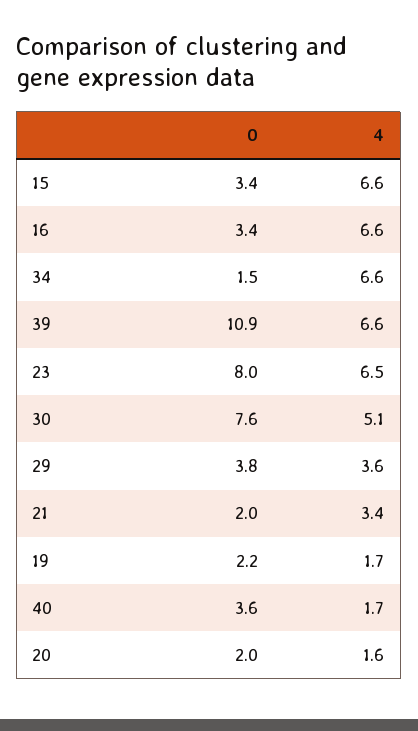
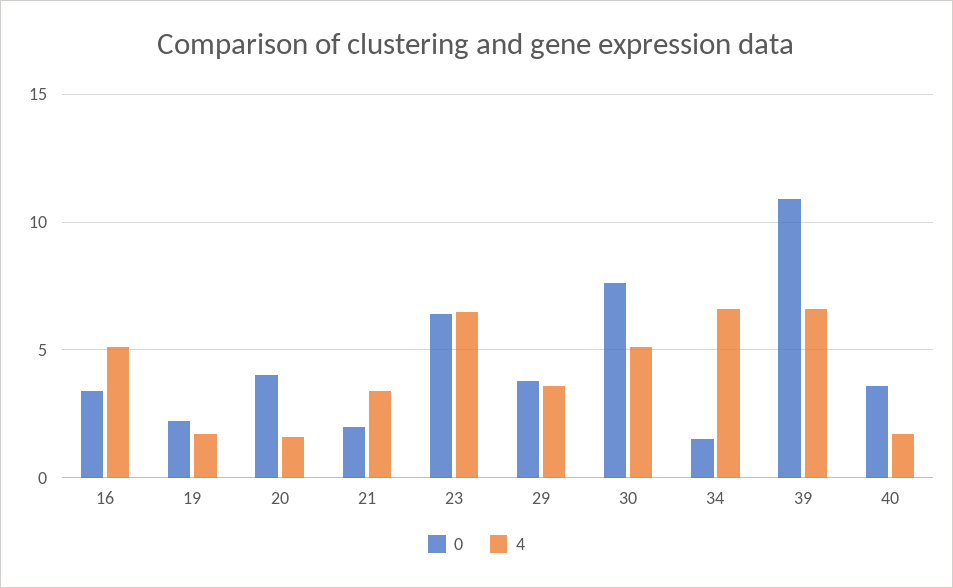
0, 15: 3.4 -> none
4, 15: 6.6 -> none
4, 16: 6.6 -> 5
0, 23: 8 -> 6.5
0, 20: 2 -> 4

